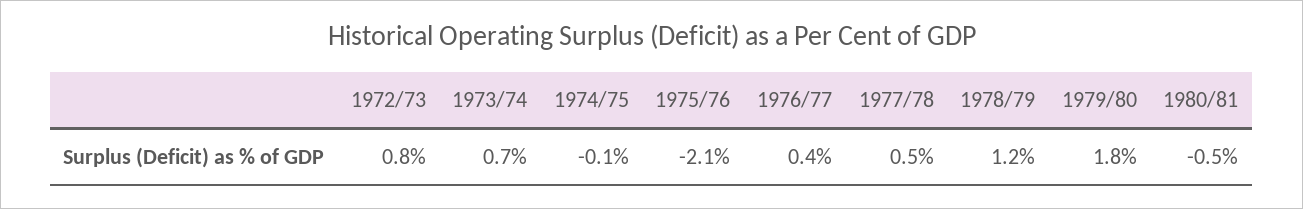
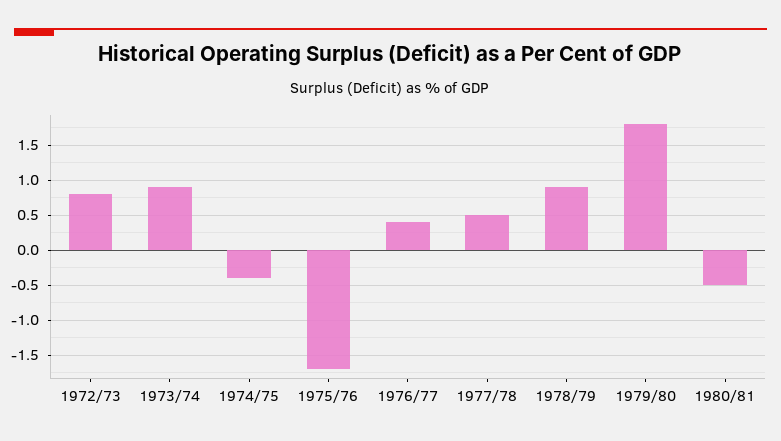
1973/74: 0.7 -> 0.9
1974/75: -0.1 -> -0.4
1975/76: -2.1 -> -1.7
1978/79: 1.2 -> 0.9

